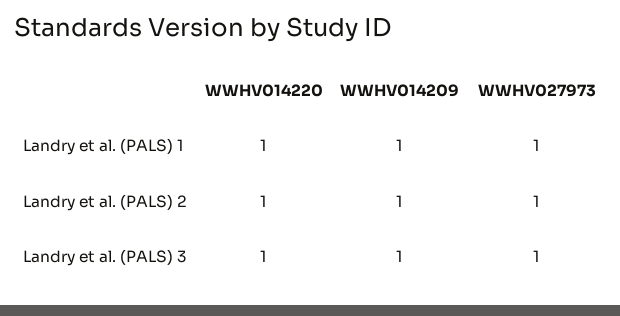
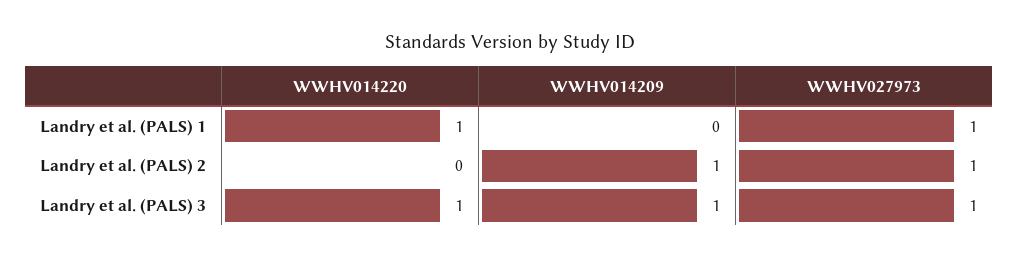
WWHV014209, Landry et al. (PALS) 1: 1 -> 0
WWHV014220, Landry et al. (PALS) 2: 1 -> 0

